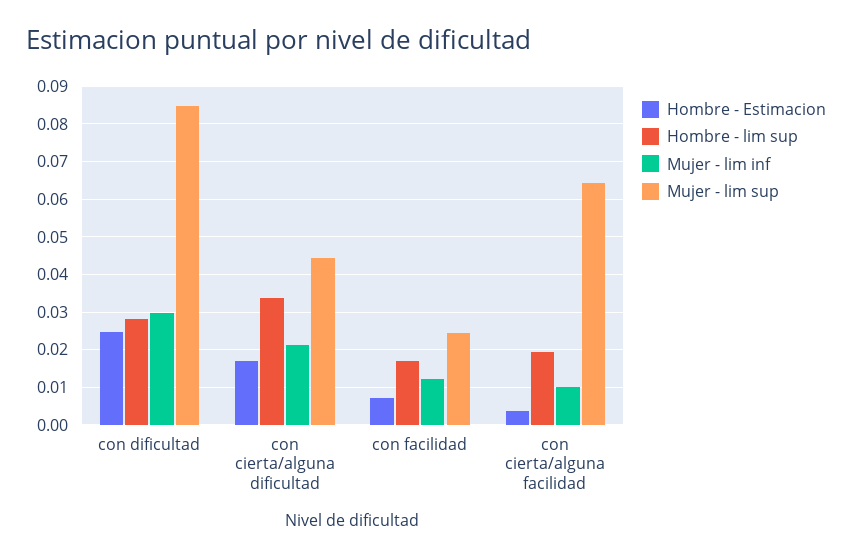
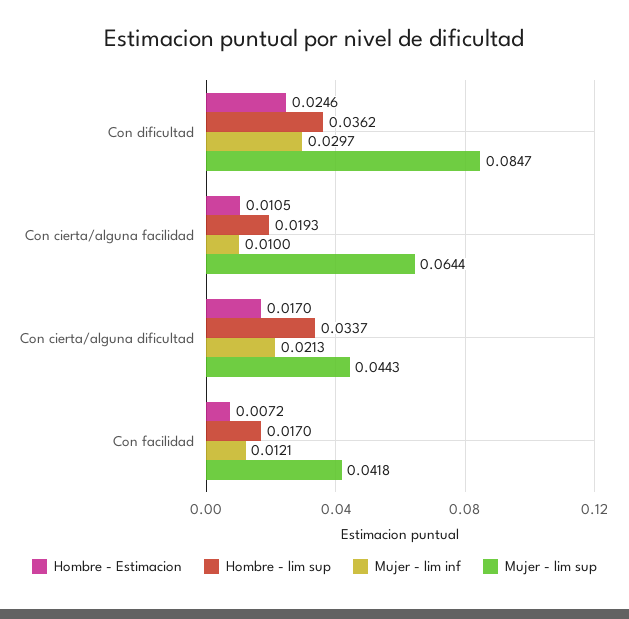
Hombre - lim sup, con dificultad: 0.028 -> 0.0362
Mujer - lim sup, con facilidad: 0.024 -> 0.0418
Hombre - Estimacion, con cierta/alguna facilidad: 0.004 -> 0.0105

